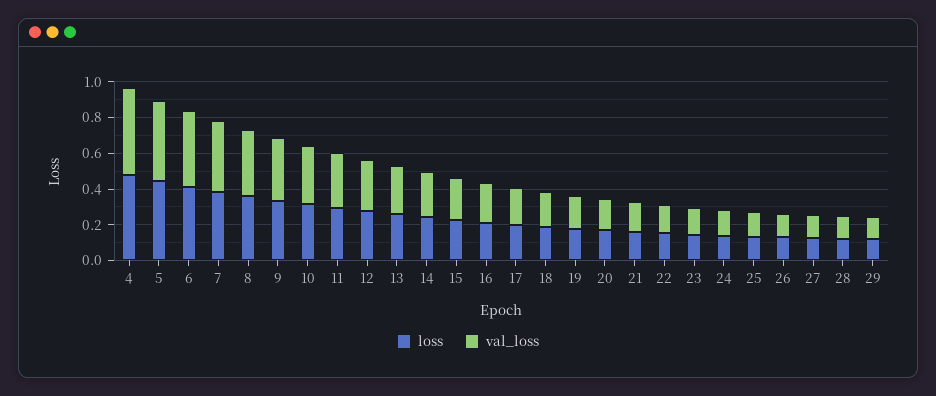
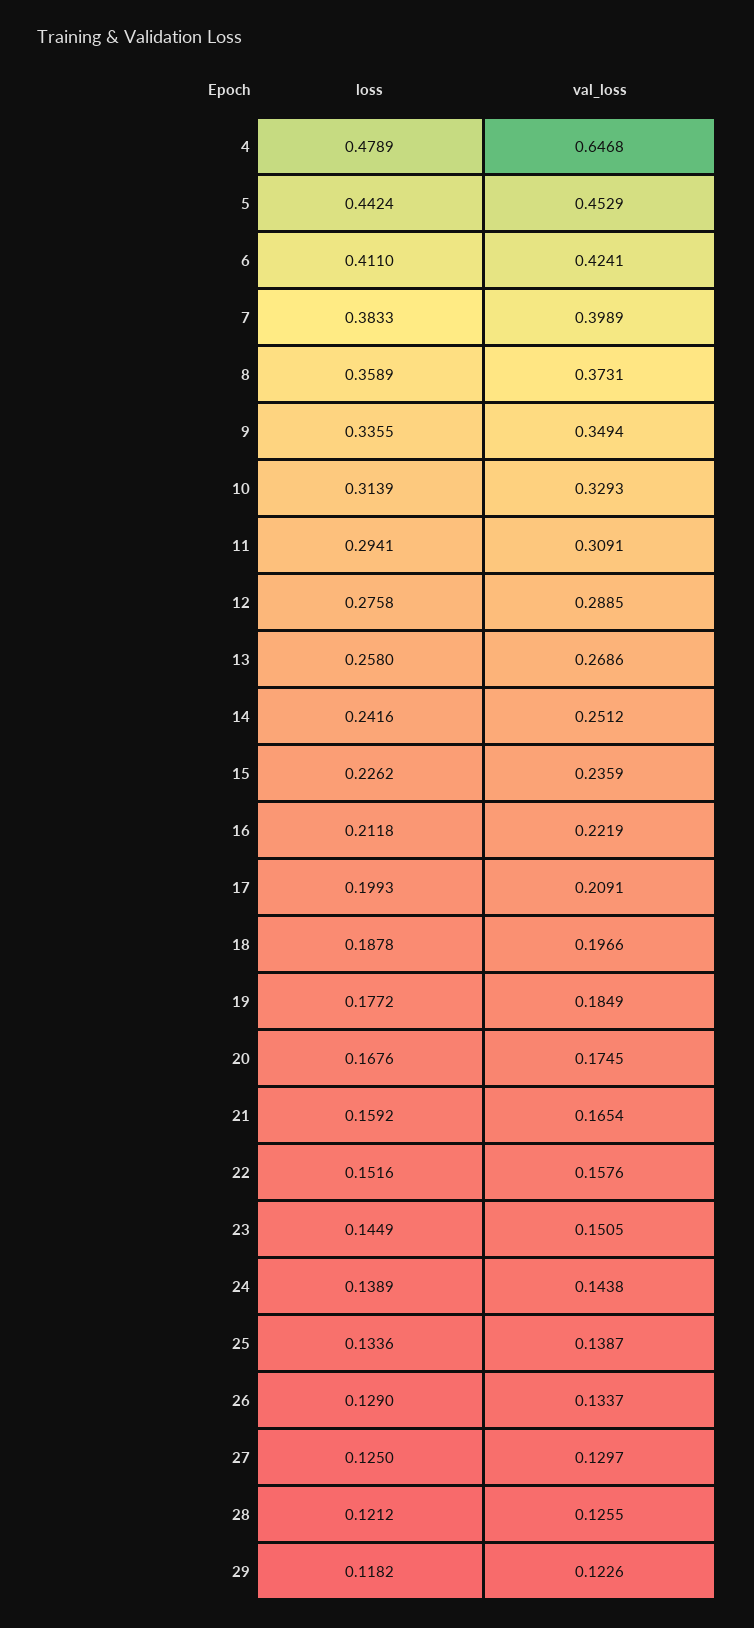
val_loss, 4: 0.5 -> 0.6468

